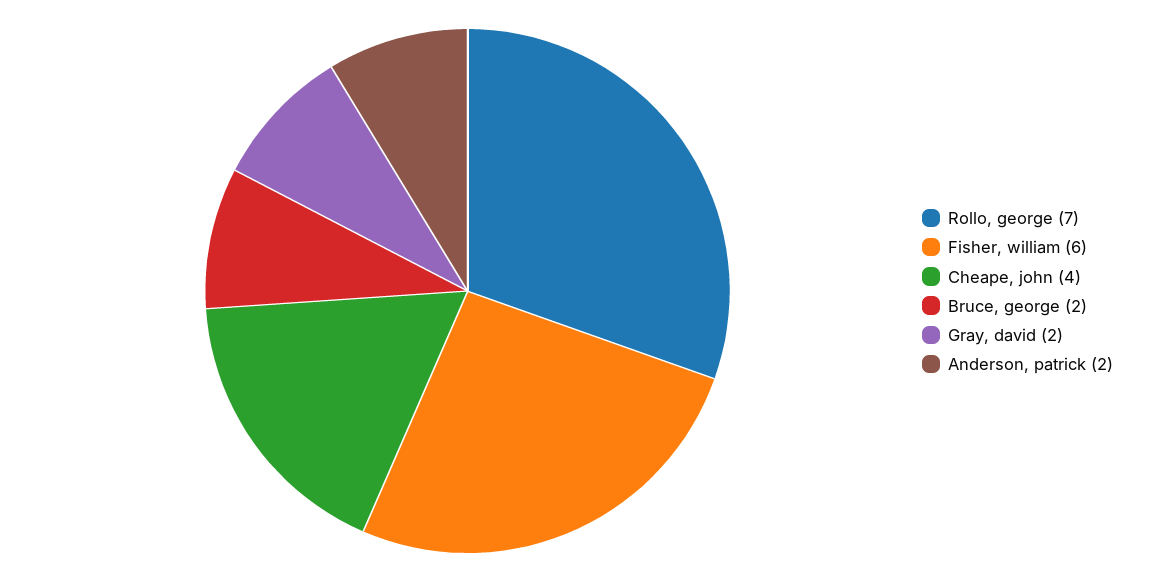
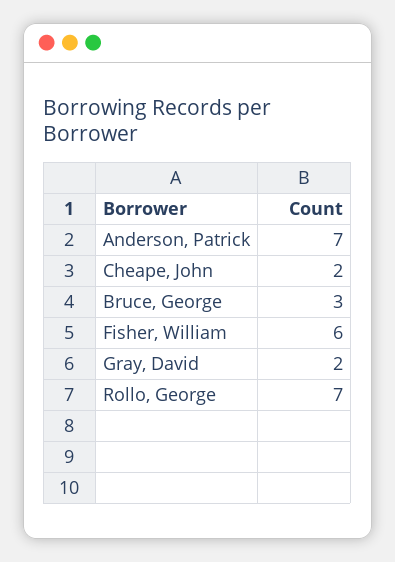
Cheape, john: 4 -> 2
Bruce, george: 2 -> 3
Anderson, patrick: 2 -> 7

